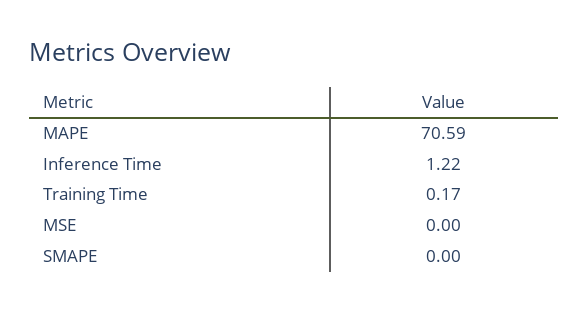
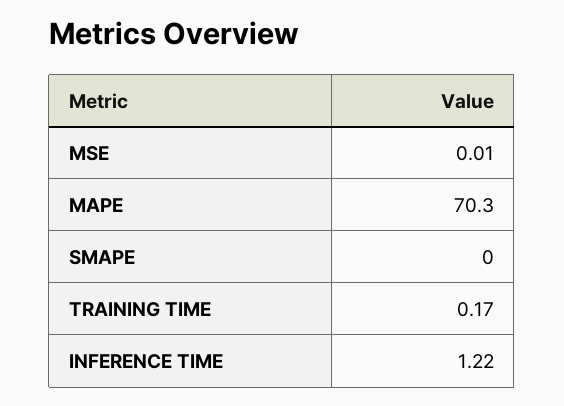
MAPE: 70.59 -> 70.3
MSE: 0 -> 0.01

